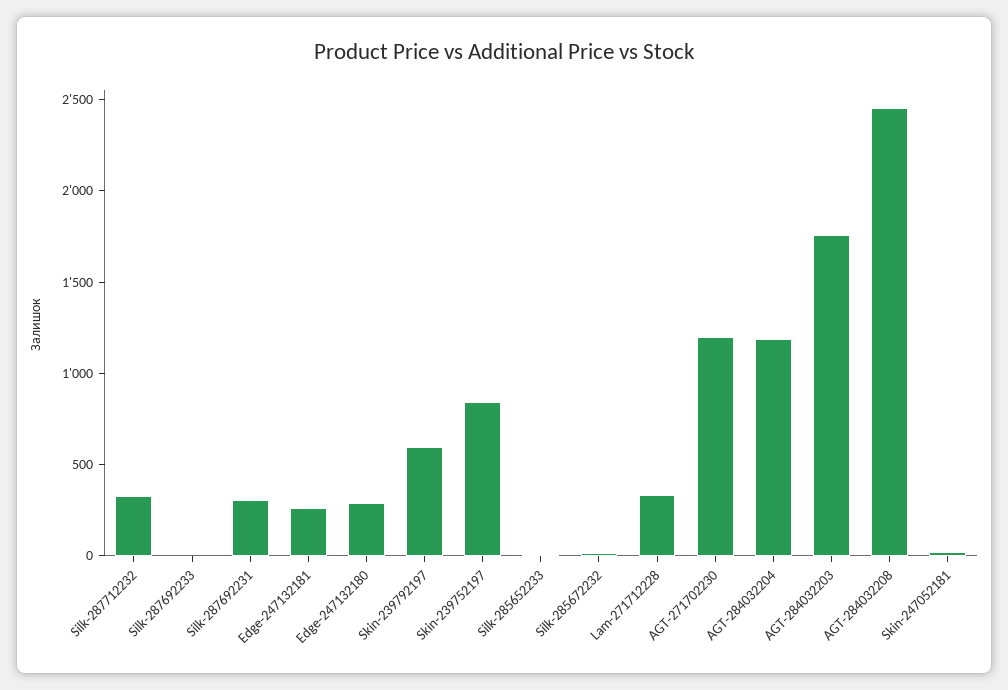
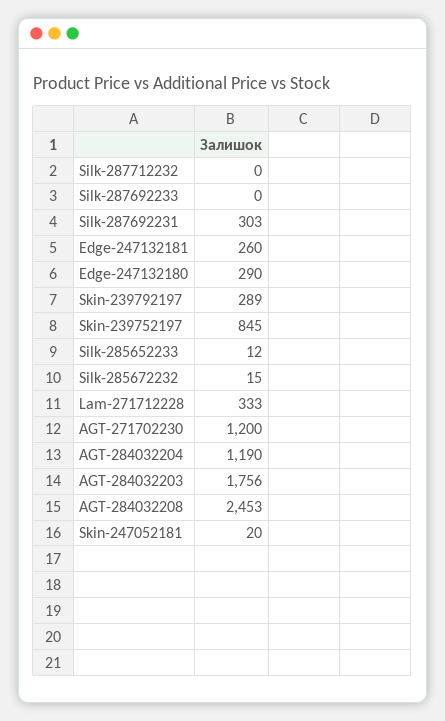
Silk-287712232: 300 -> 0
Skin-239792197: 600 -> 289

